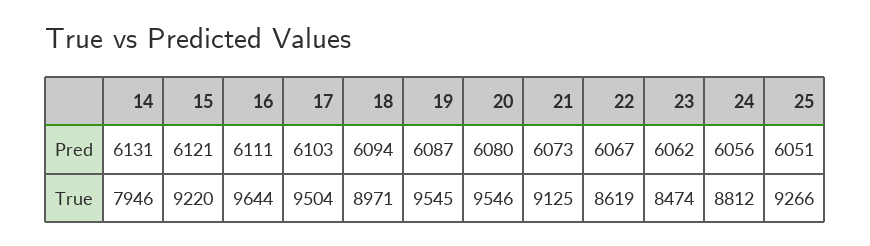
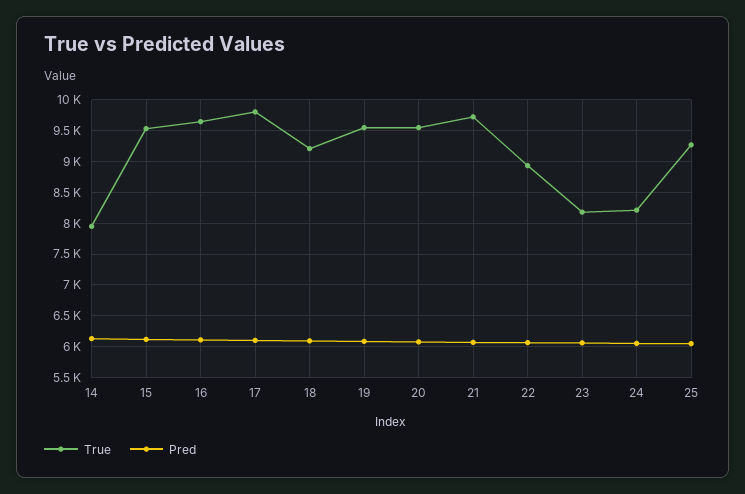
True, 15: 9220 -> 9500
True, 17: 9504 -> 9800
True, 18: 8971 -> 9200
True, 21: 9125 -> 9700
True, 22: 8619 -> 8900
True, 23: 8474 -> 8200
True, 24: 8812 -> 8200

